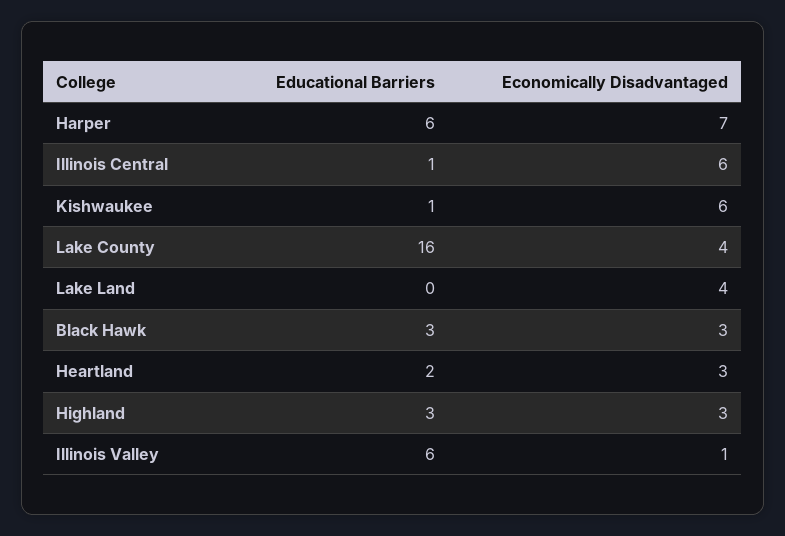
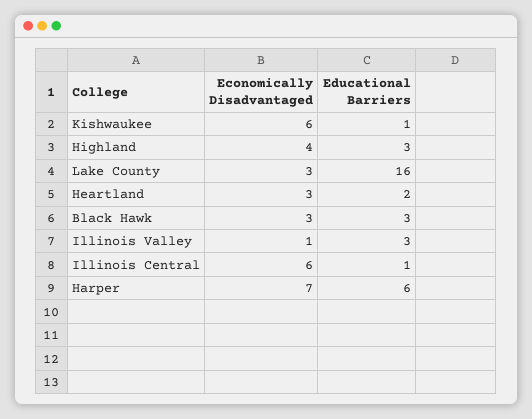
Economically Disadvantaged, Lake County: 4 -> 3
Educational Barriers, Lake Land: 0 -> none
Economically Disadvantaged, Lake Land: 4 -> none
Economically Disadvantaged, Highland: 3 -> 4
Educational Barriers, Illinois Valley: 6 -> 3

